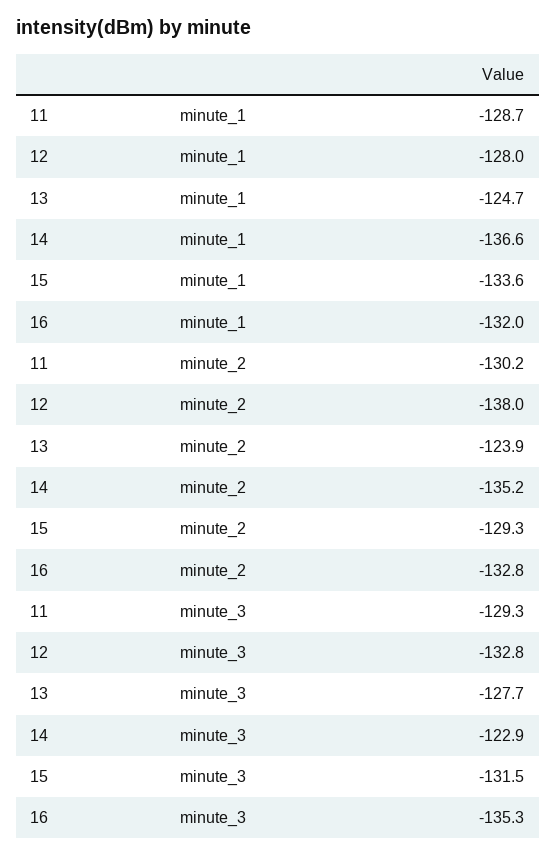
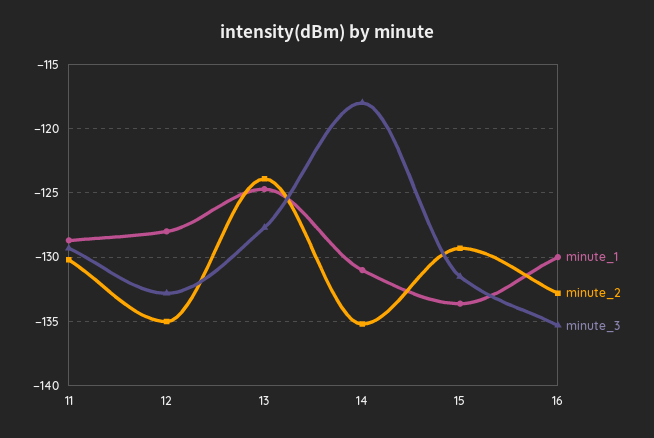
minute_1, 14: -136.6 -> -131
minute_1, 16: -132 -> -130
minute_2, 12: -138 -> -135
minute_3, 14: -122.9 -> -118

